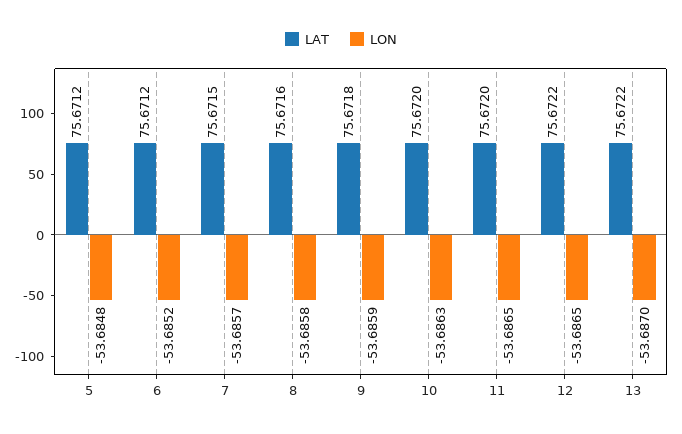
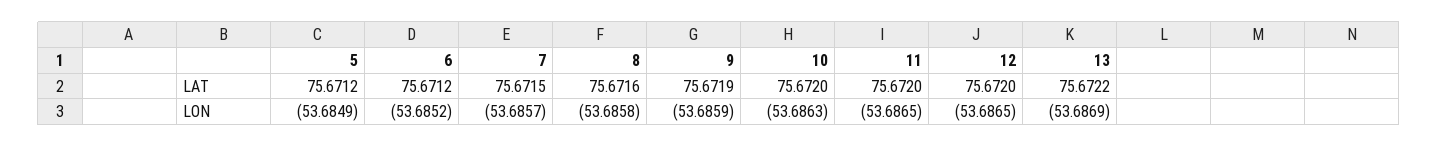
LON, 5: -53.6848 -> -53.6849
LAT, 9: 75.6718 -> 75.6719
LAT, 12: 75.6722 -> 75.672
LON, 13: -53.687 -> -53.6869

